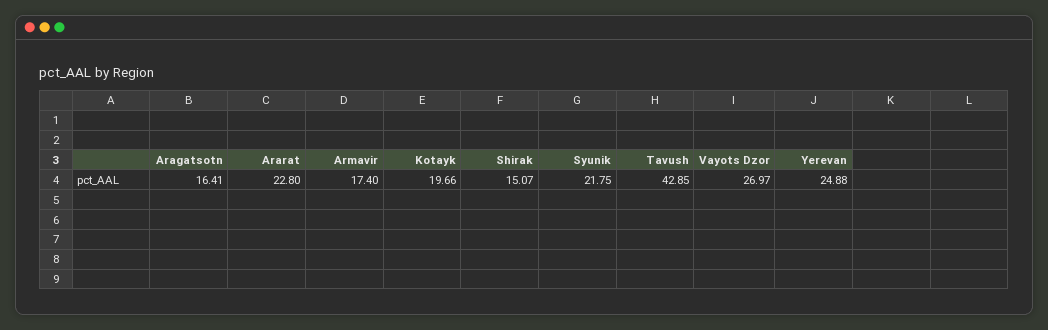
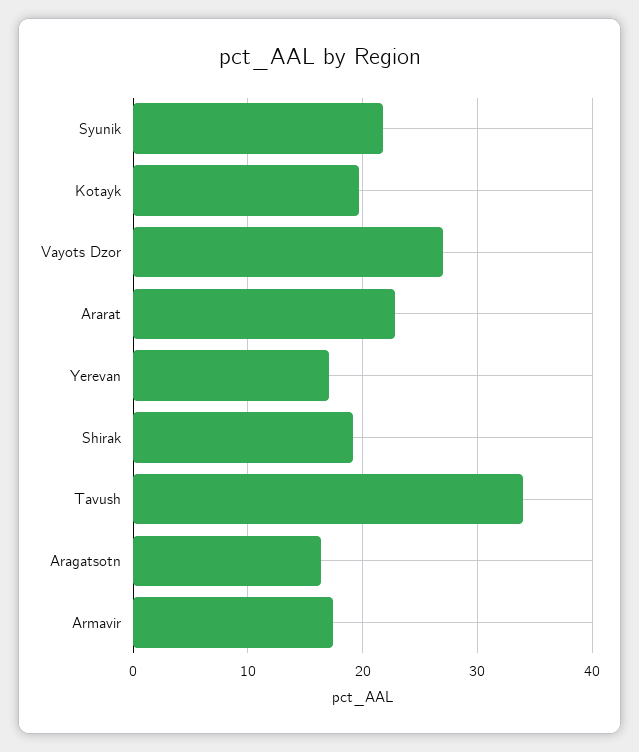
Shirak: 15.07 -> 19
Tavush: 42.85 -> 34
Yerevan: 24.88 -> 17

